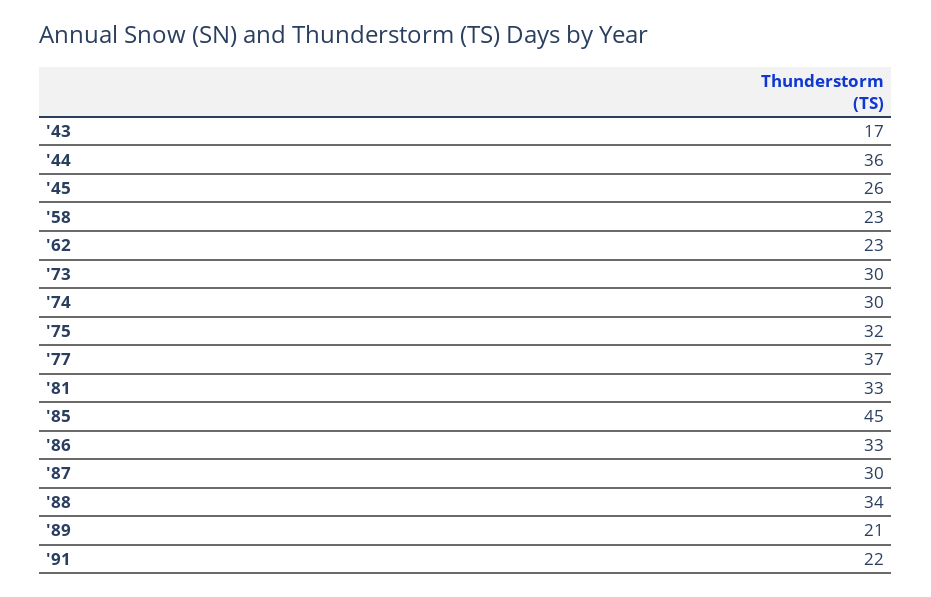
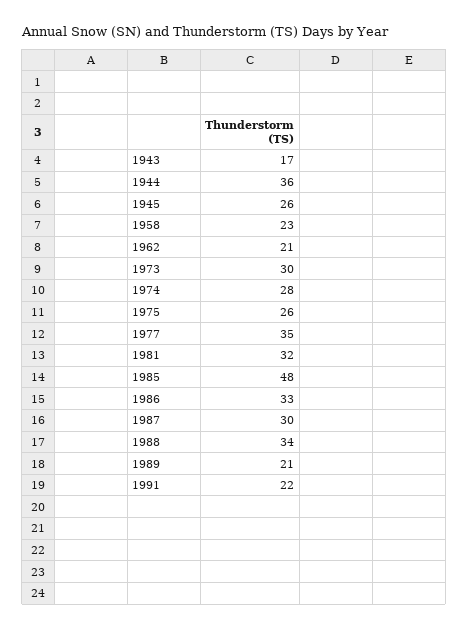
'62: 23 -> 21
'74: 30 -> 28
'75: 32 -> 26
'77: 37 -> 35
'81: 33 -> 32
'85: 45 -> 48

